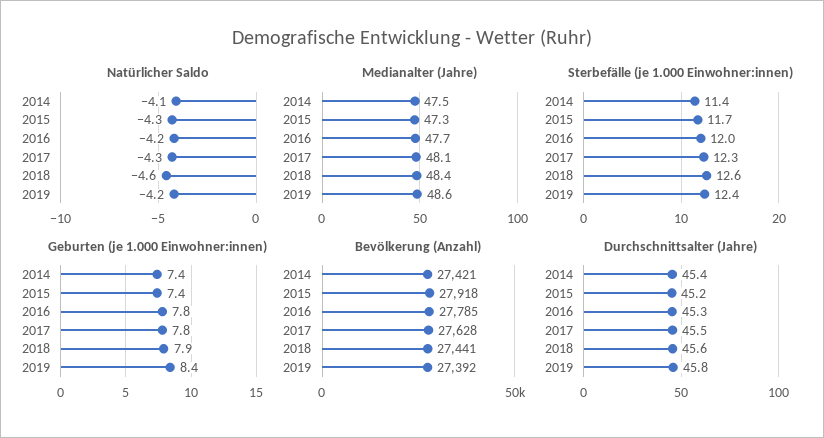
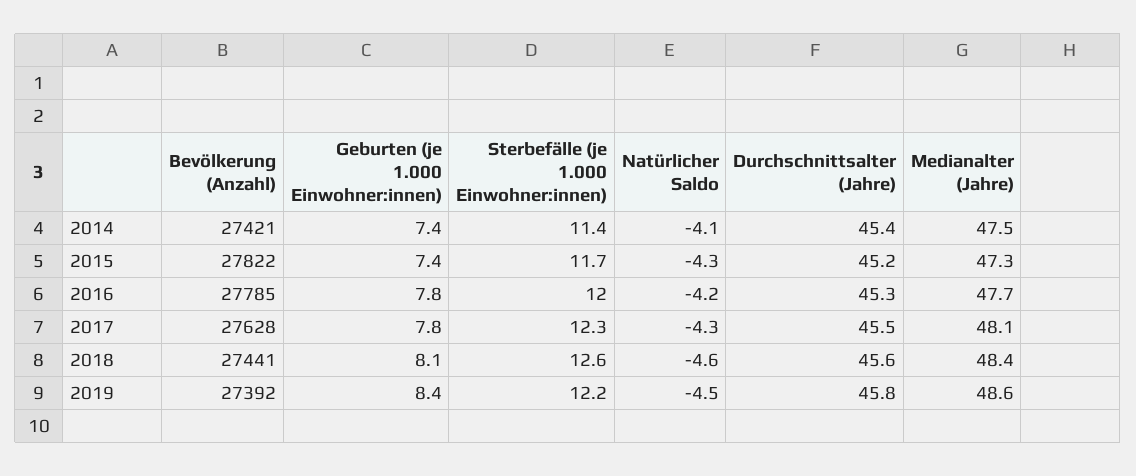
Natürlicher Saldo, 2019: -4.2 -> -4.5
Sterbefälle (je 1.000 Einwohner:innen), 2019: 12.4 -> 12.2
Geburten (je 1.000 Einwohner:innen), 2018: 7.9 -> 8.1
Bevölkerung (Anzahl), 2015: 27918 -> 27822

